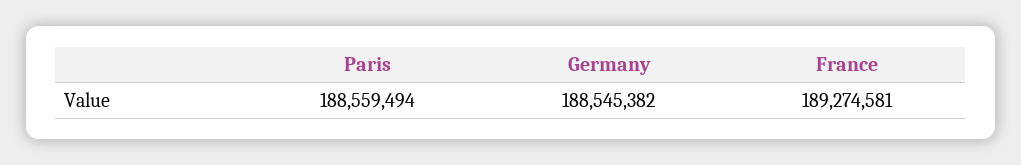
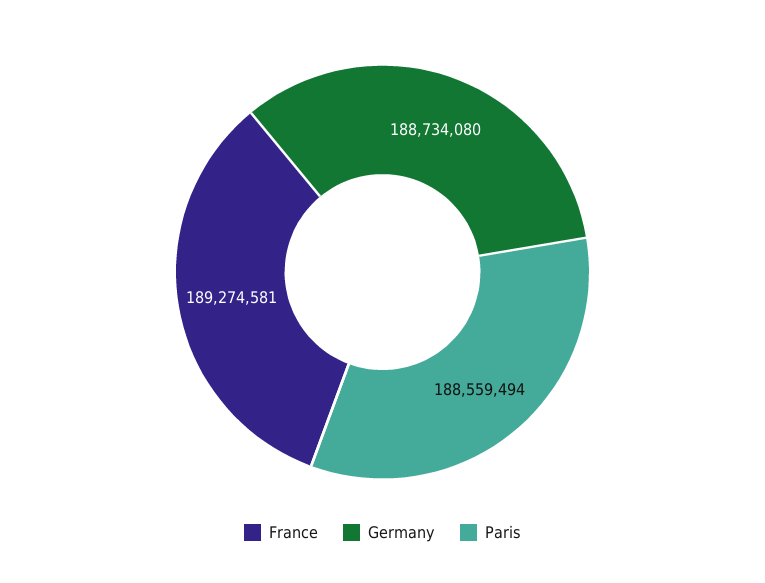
Germany: 188545382 -> 188734080

